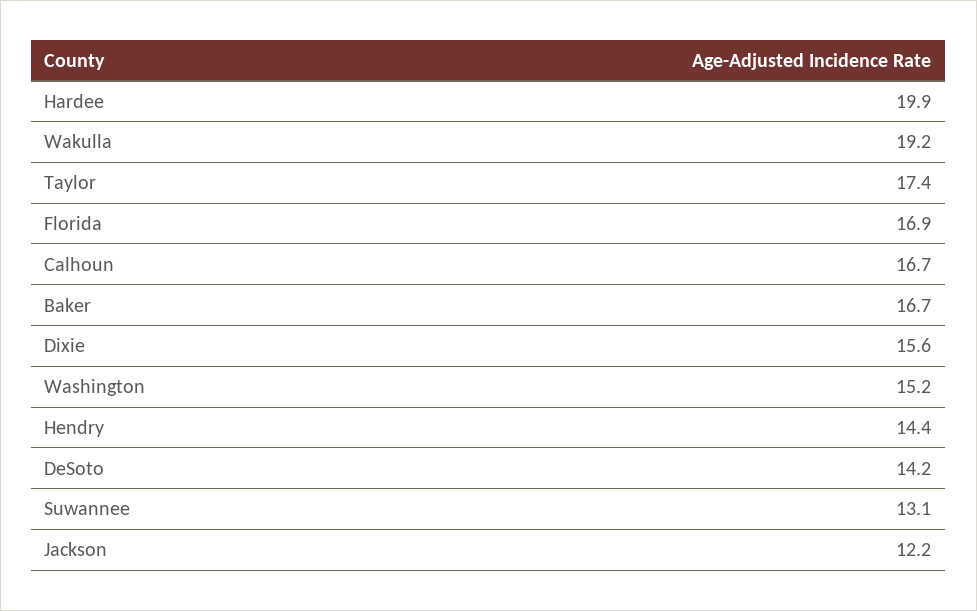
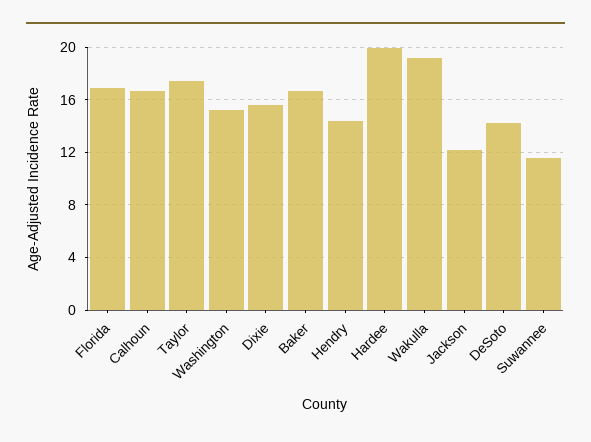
Suwannee: 13.1 -> 11.5

